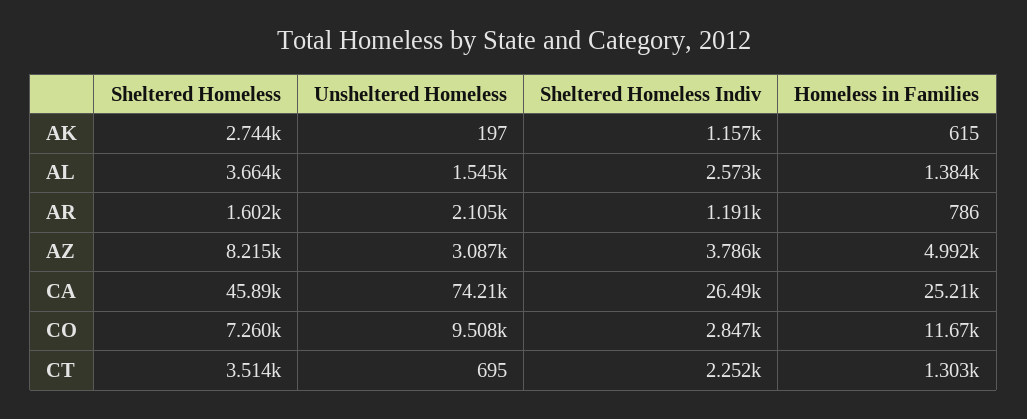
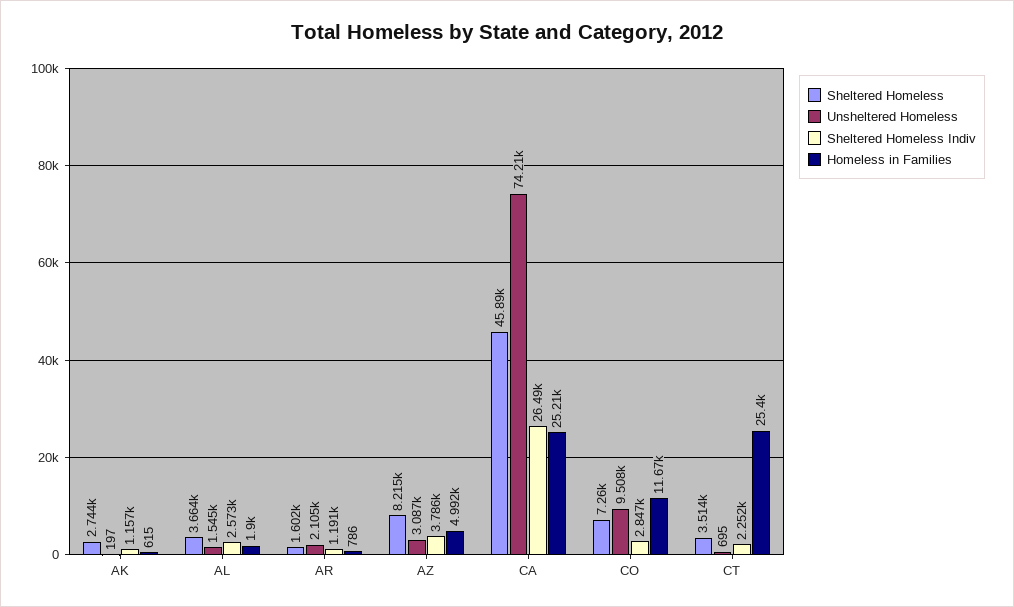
Homeless in Families, AL: 1384 -> 1900
Homeless in Families, CT: 1303 -> 25400

